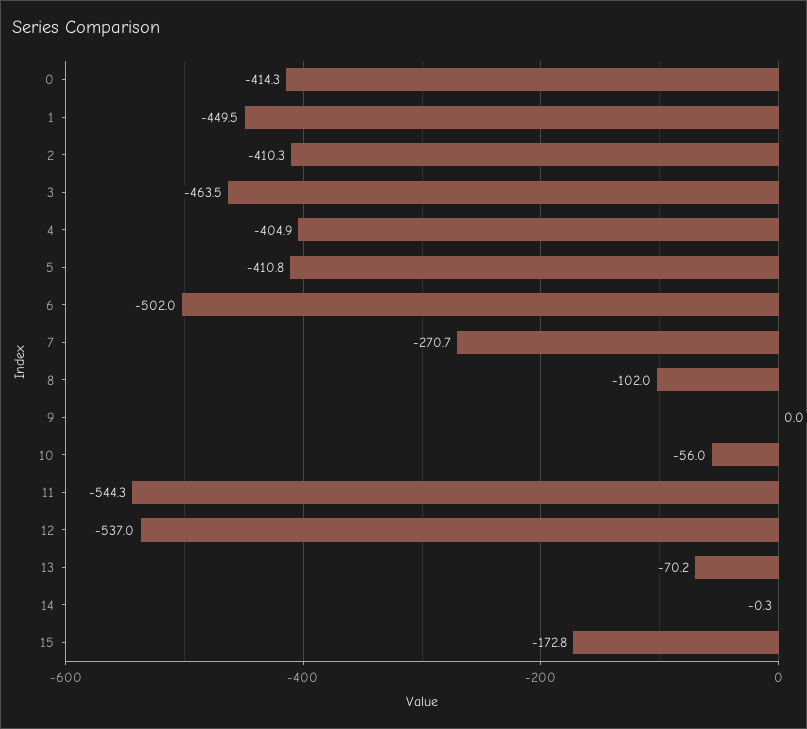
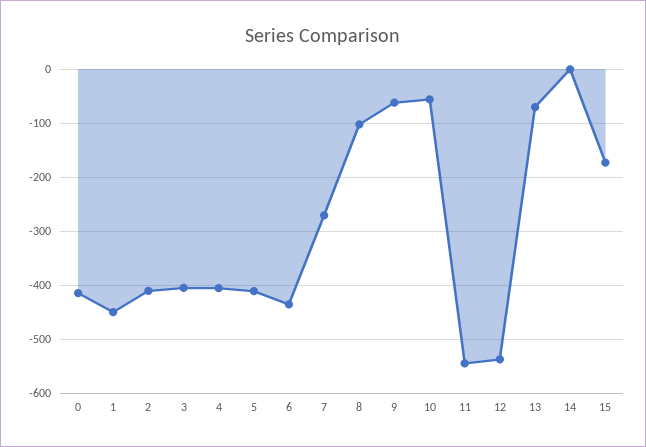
3: -463.5 -> -400
6: -502 -> -440
9: 0 -> -60

